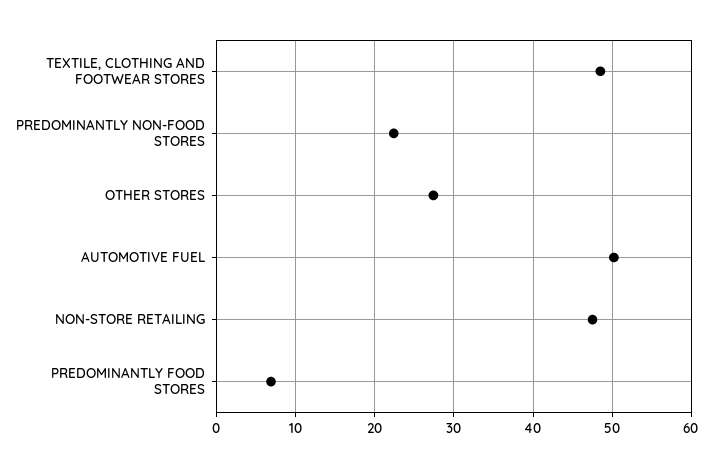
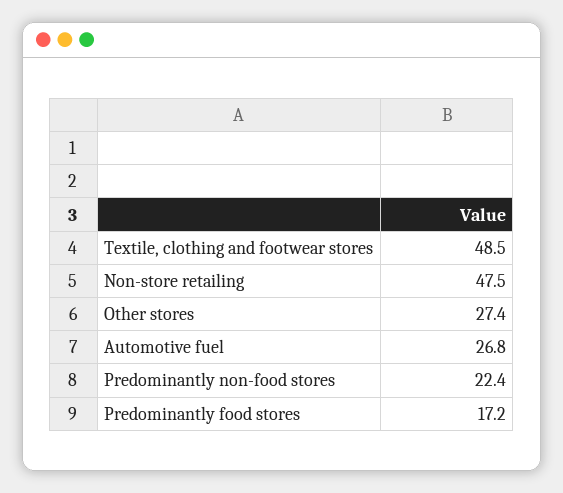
AUTOMOTIVE FUEL: 50 -> 26.8
PREDOMINANTLY FOOD STORES: 7 -> 17.2

